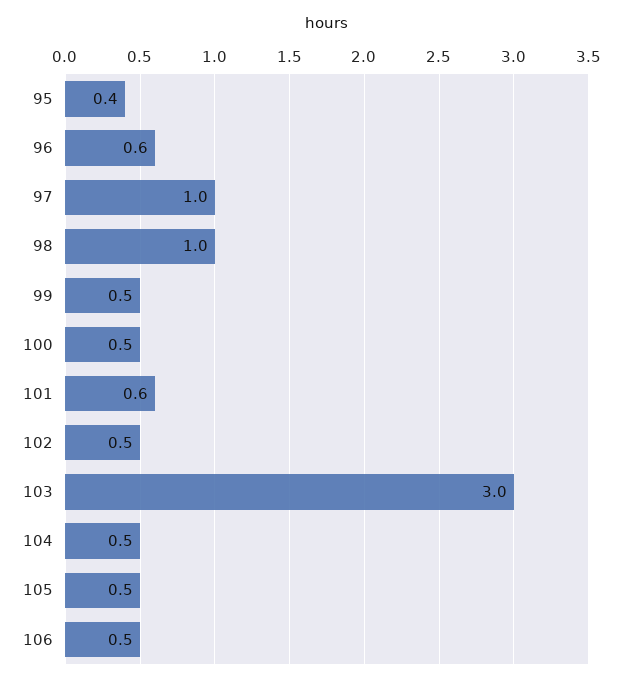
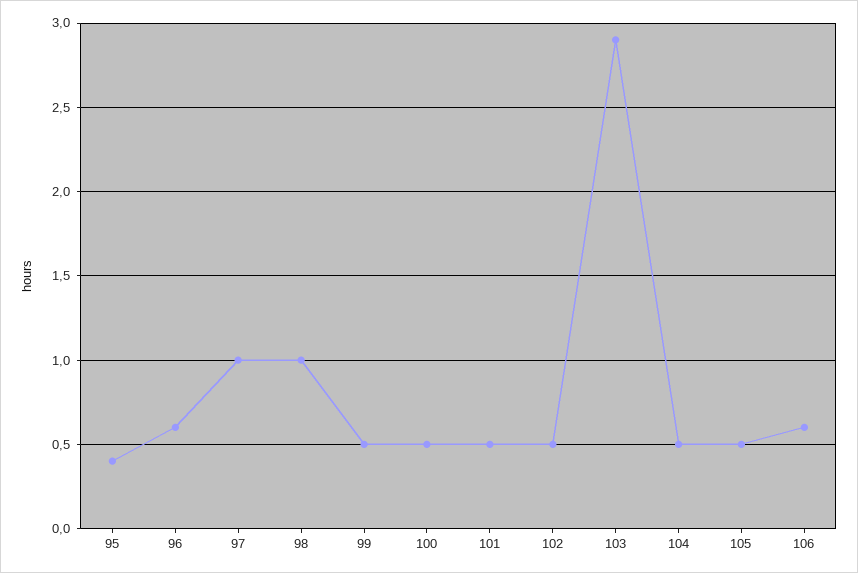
101: 0.6 -> 0.5
103: 3 -> 2.9
106: 0.5 -> 0.6

